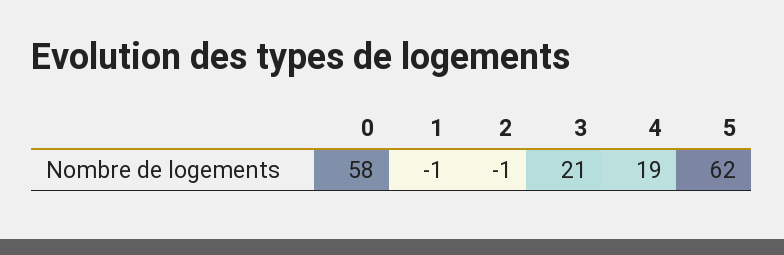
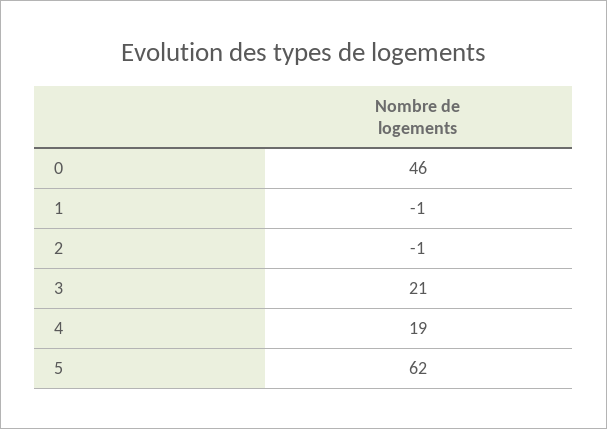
0: 58 -> 46

